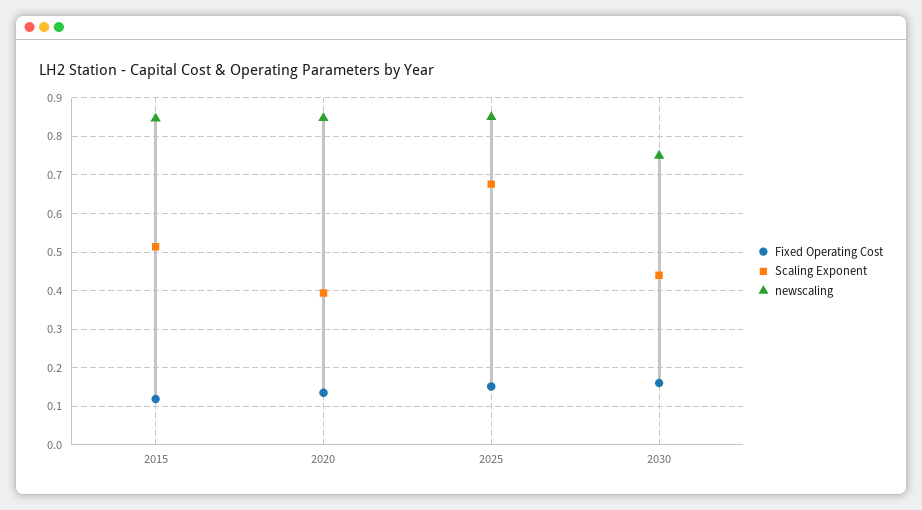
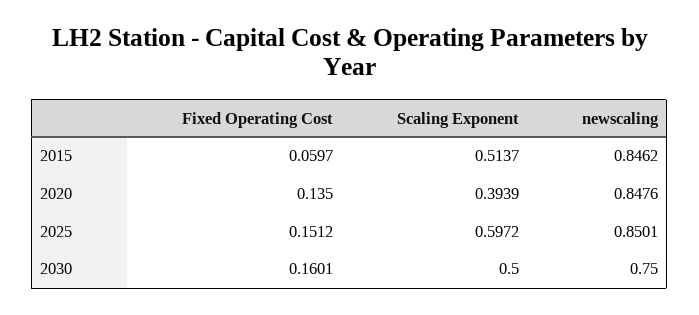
Fixed Operating Cost, 2015: 0.12 -> 0.0597
Scaling Exponent, 2025: 0.68 -> 0.5972
Scaling Exponent, 2030: 0.44 -> 0.5

